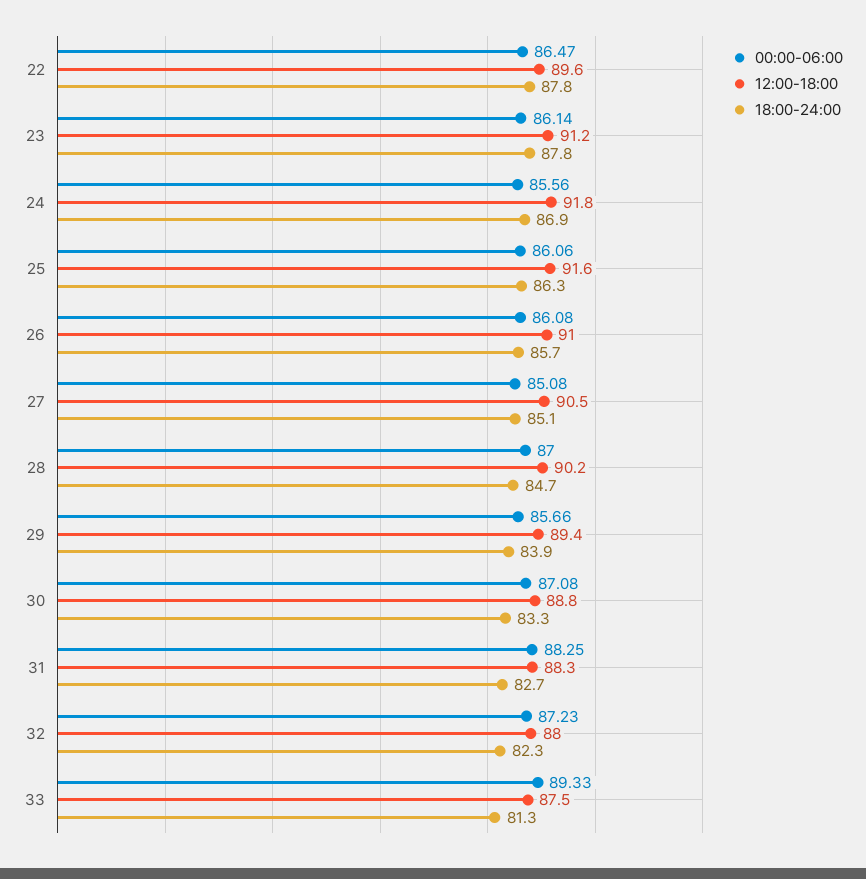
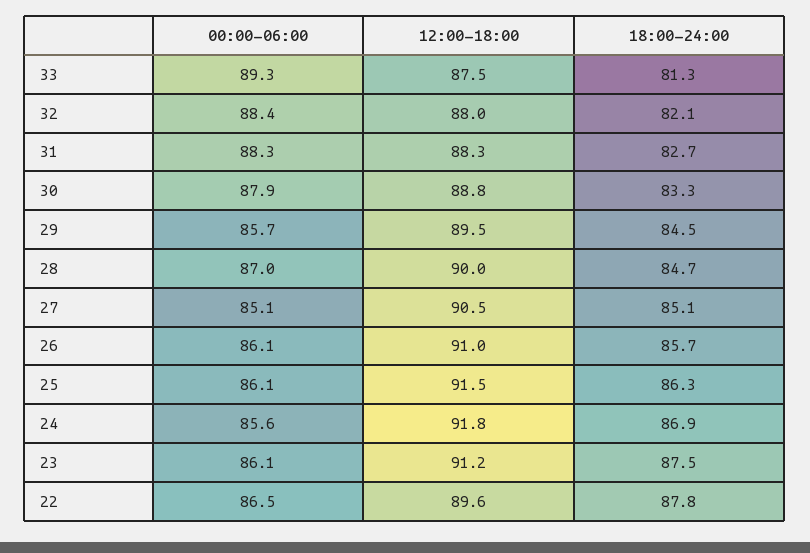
18:00-24:00, 23: 87.8 -> 87.5
12:00-18:00, 25: 91.6 -> 91.5
12:00-18:00, 28: 90.2 -> 90
12:00-18:00, 29: 89.4 -> 89.5
18:00-24:00, 29: 83.9 -> 84.5
00:00-06:00, 30: 87.08 -> 87.9
00:00-06:00, 32: 87.23 -> 88.4
18:00-24:00, 32: 82.3 -> 82.1

